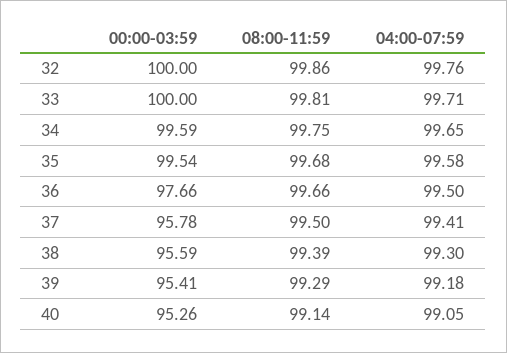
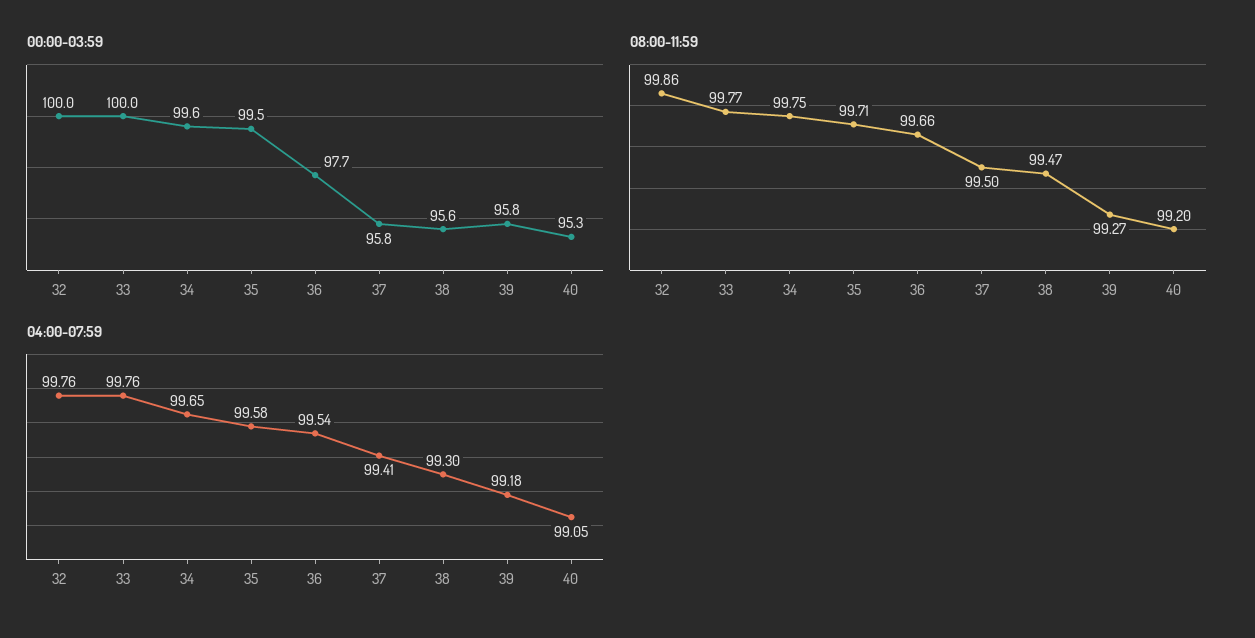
08:00-11:59, 33: 99.81 -> 99.77
04:00-07:59, 33: 99.71 -> 99.76
08:00-11:59, 35: 99.68 -> 99.71
04:00-07:59, 36: 99.5 -> 99.54
08:00-11:59, 38: 99.39 -> 99.47
00:00-03:59, 39: 95.41 -> 95.8
08:00-11:59, 39: 99.29 -> 99.27
08:00-11:59, 40: 99.14 -> 99.2

